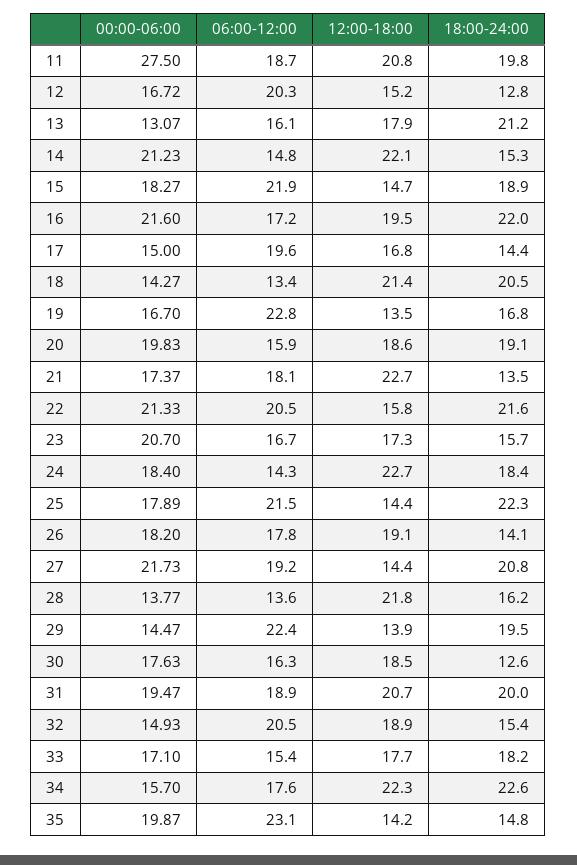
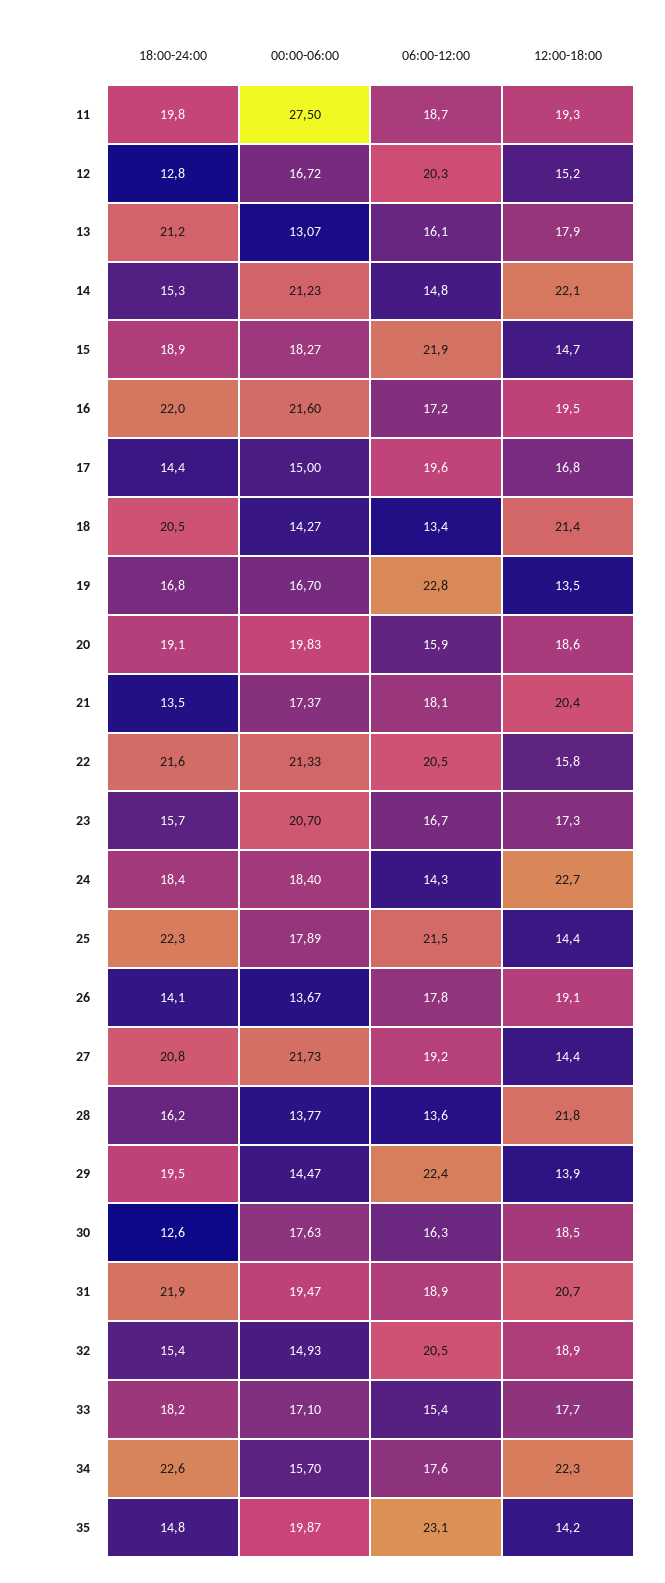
12:00-18:00, 11: 20.8 -> 19.3
12:00-18:00, 21: 22.7 -> 20.4
00:00-06:00, 26: 18.2 -> 13.67
18:00-24:00, 31: 20 -> 21.9

